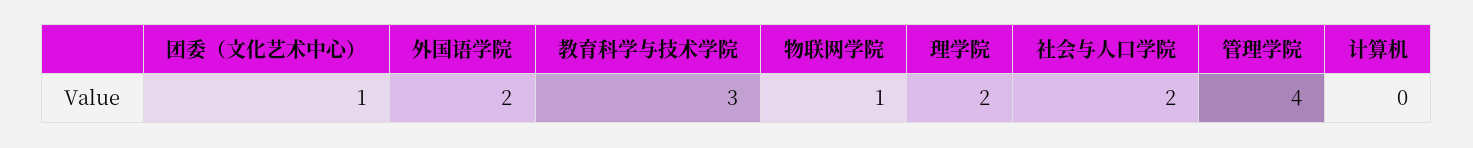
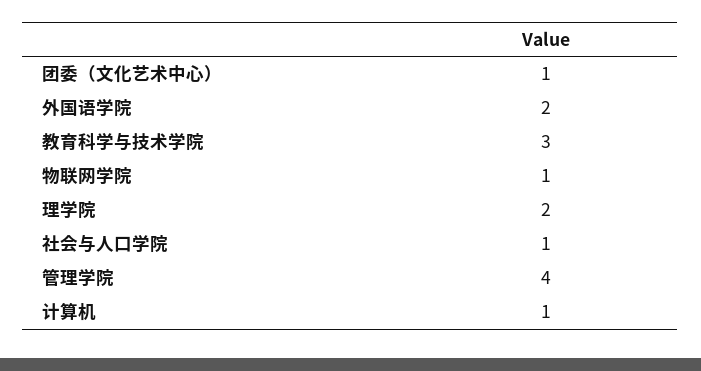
社会与人口学院: 2 -> 1
计算机: 0 -> 1

